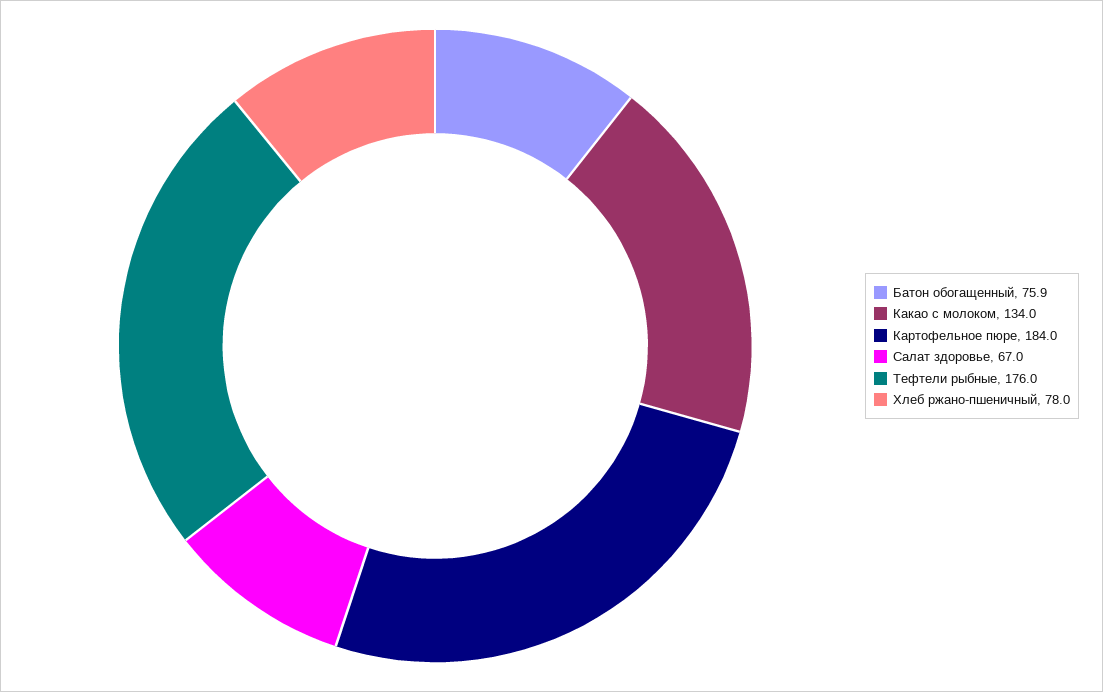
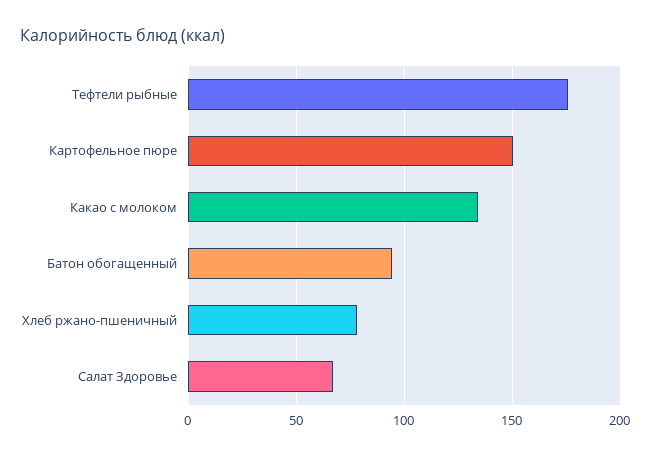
Батон обогащенный: 75.9 -> 95
Картофельное пюре: 184 -> 150

